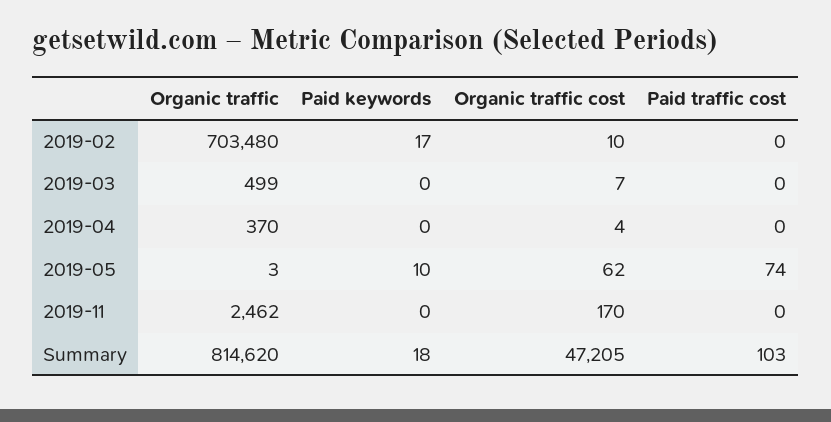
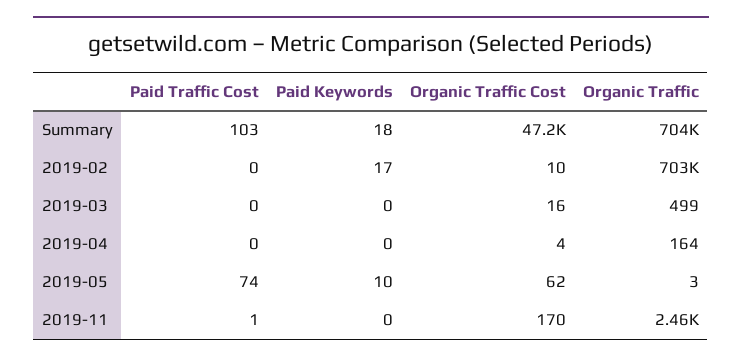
Organic traffic cost, 2019-03: 7 -> 16
Organic traffic, 2019-04: 370 -> 164
Paid traffic cost, 2019-11: 0 -> 1
Organic traffic, Summary: 814620 -> 704000

